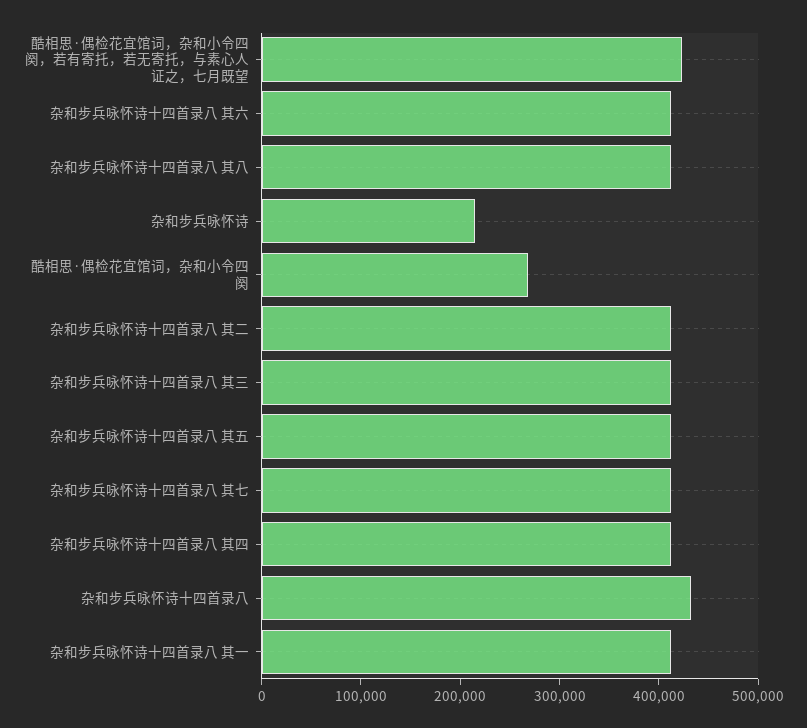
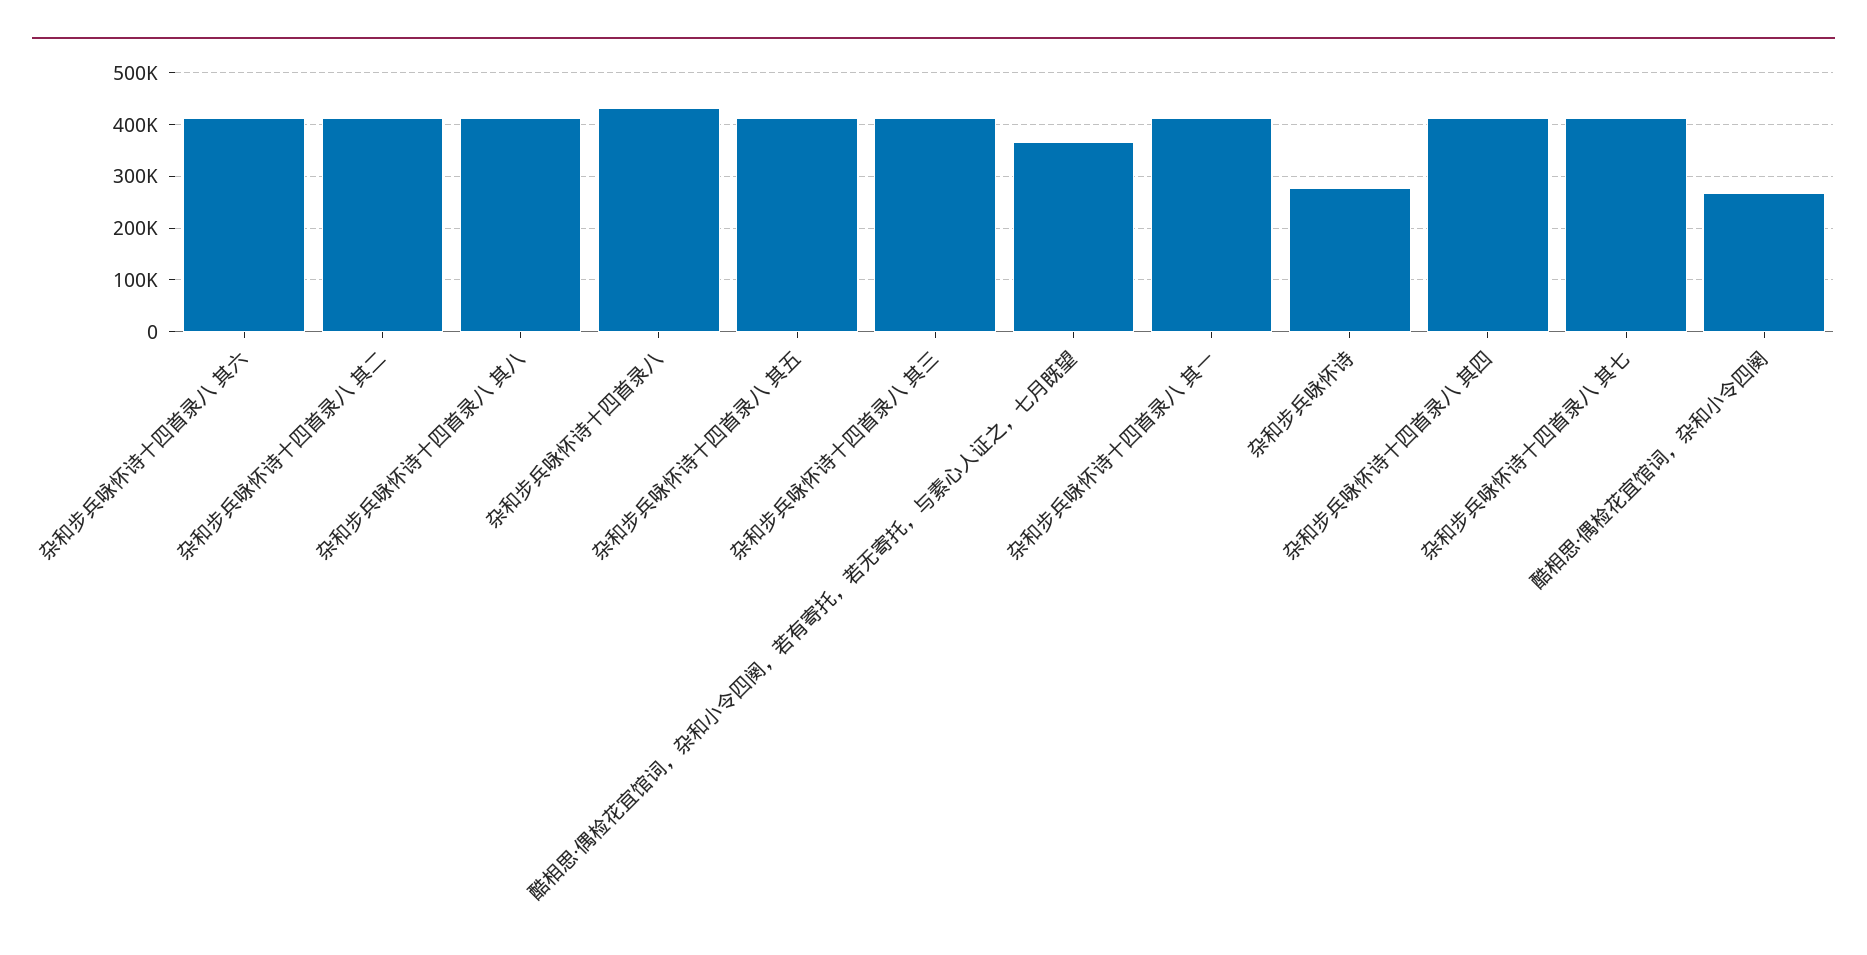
酷相思·偶检花宜馆词，杂和小令四阕，若有寄托，若无寄托，与素心人证之，七月既望: 420000 -> 360000
杂和步兵咏怀诗: 220000 -> 280000

